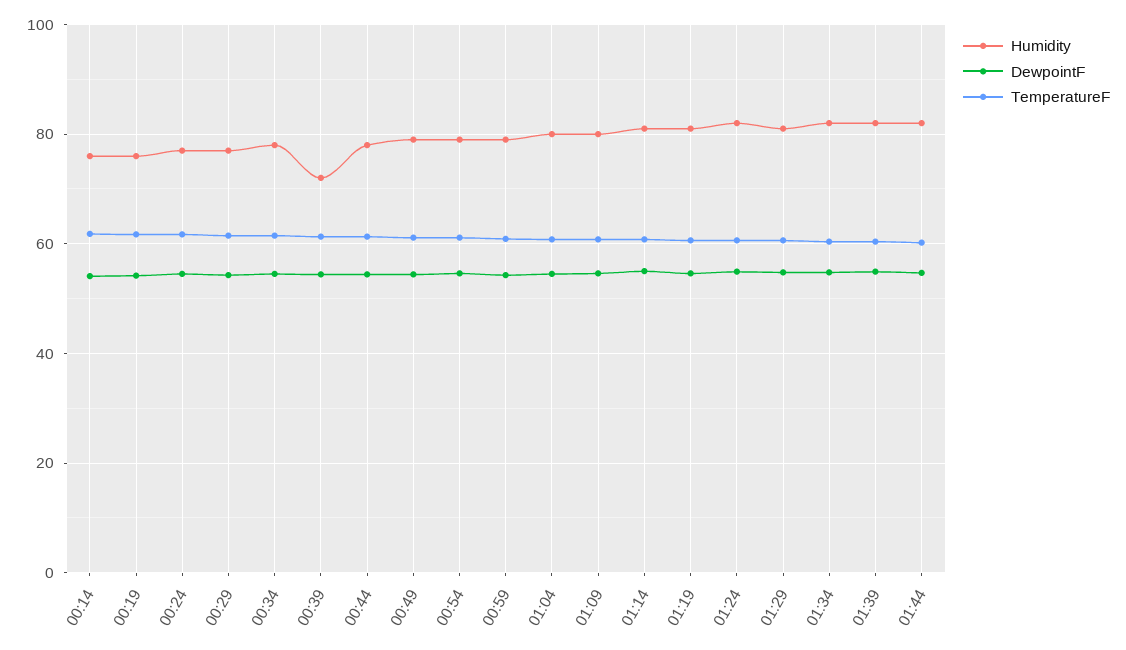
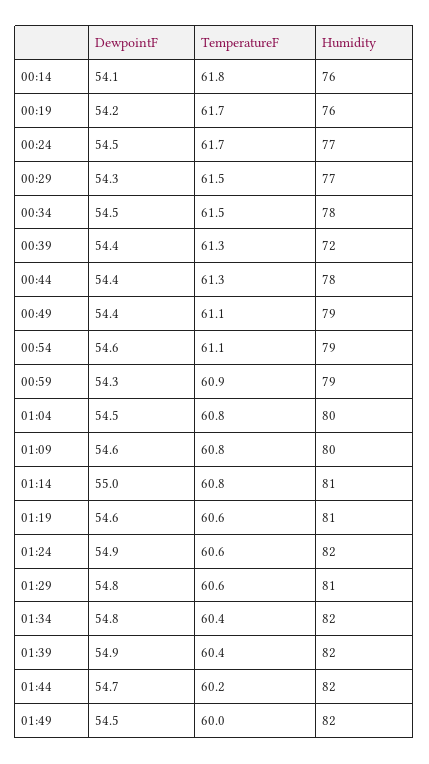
DewpointF, 01:49: none -> 54.5
TemperatureF, 01:49: none -> 60
Humidity, 01:49: none -> 82

